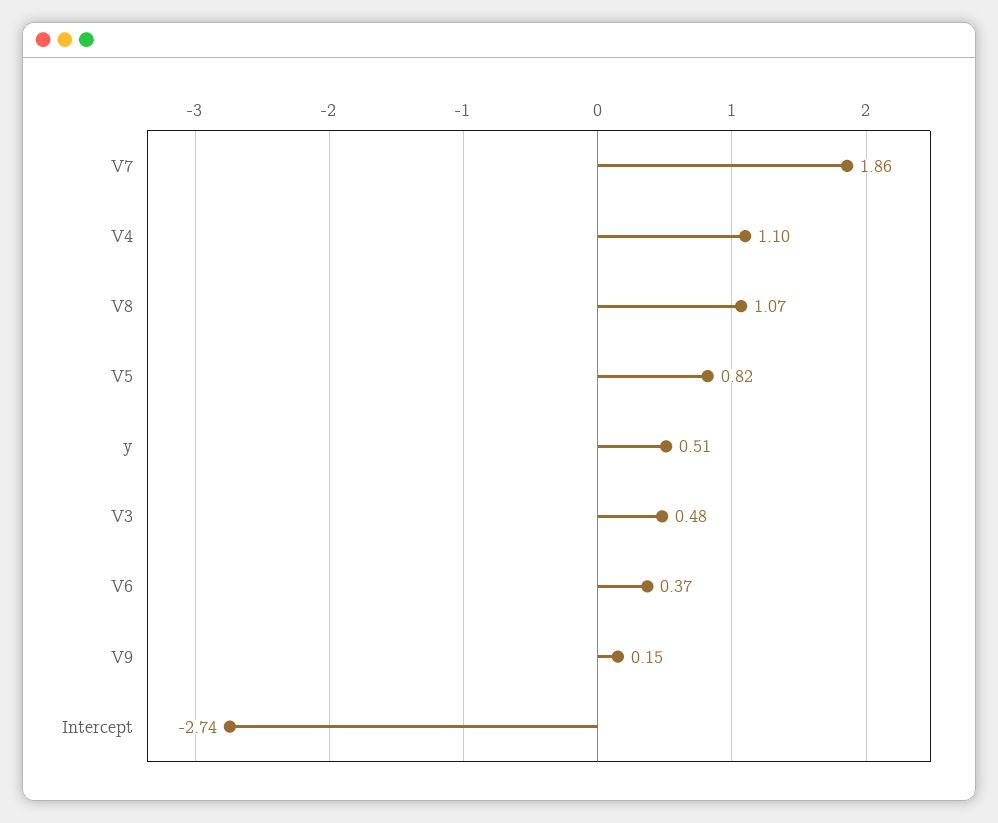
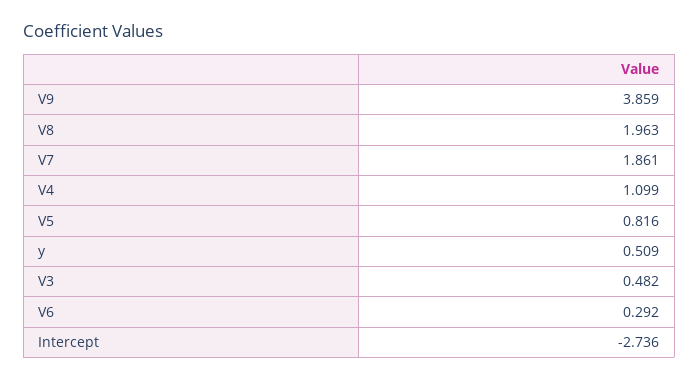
V8: 1.07 -> 1.963
V6: 0.37 -> 0.292
V9: 0.15 -> 3.859

